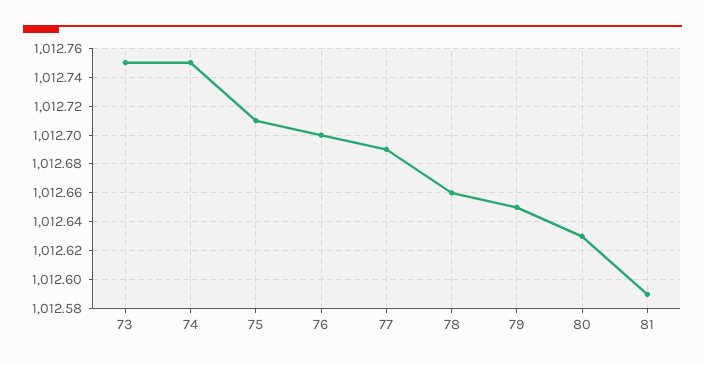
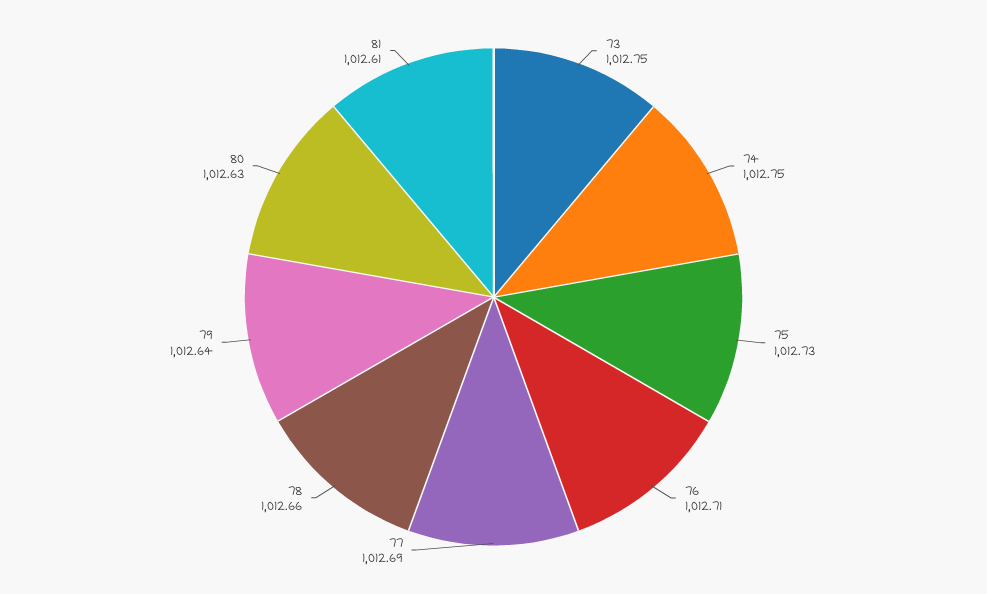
75: 1012.71 -> 1012.73
76: 1012.7 -> 1012.71
79: 1012.65 -> 1012.64
81: 1012.59 -> 1012.61

